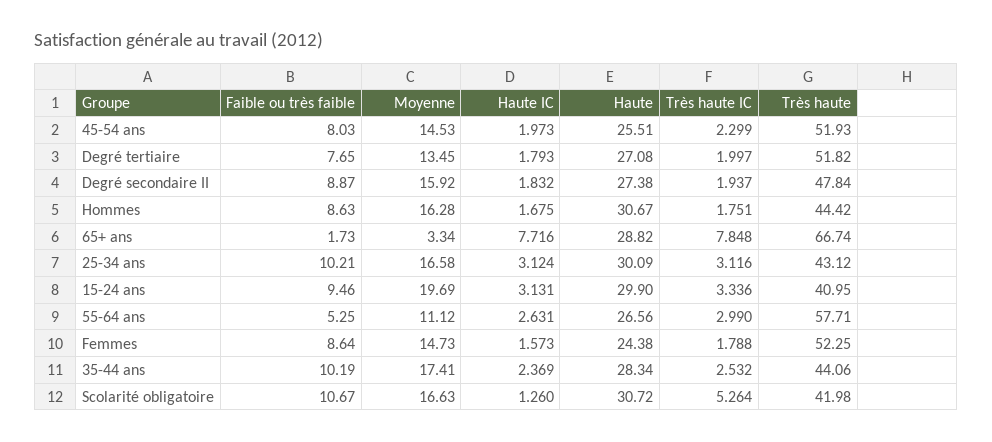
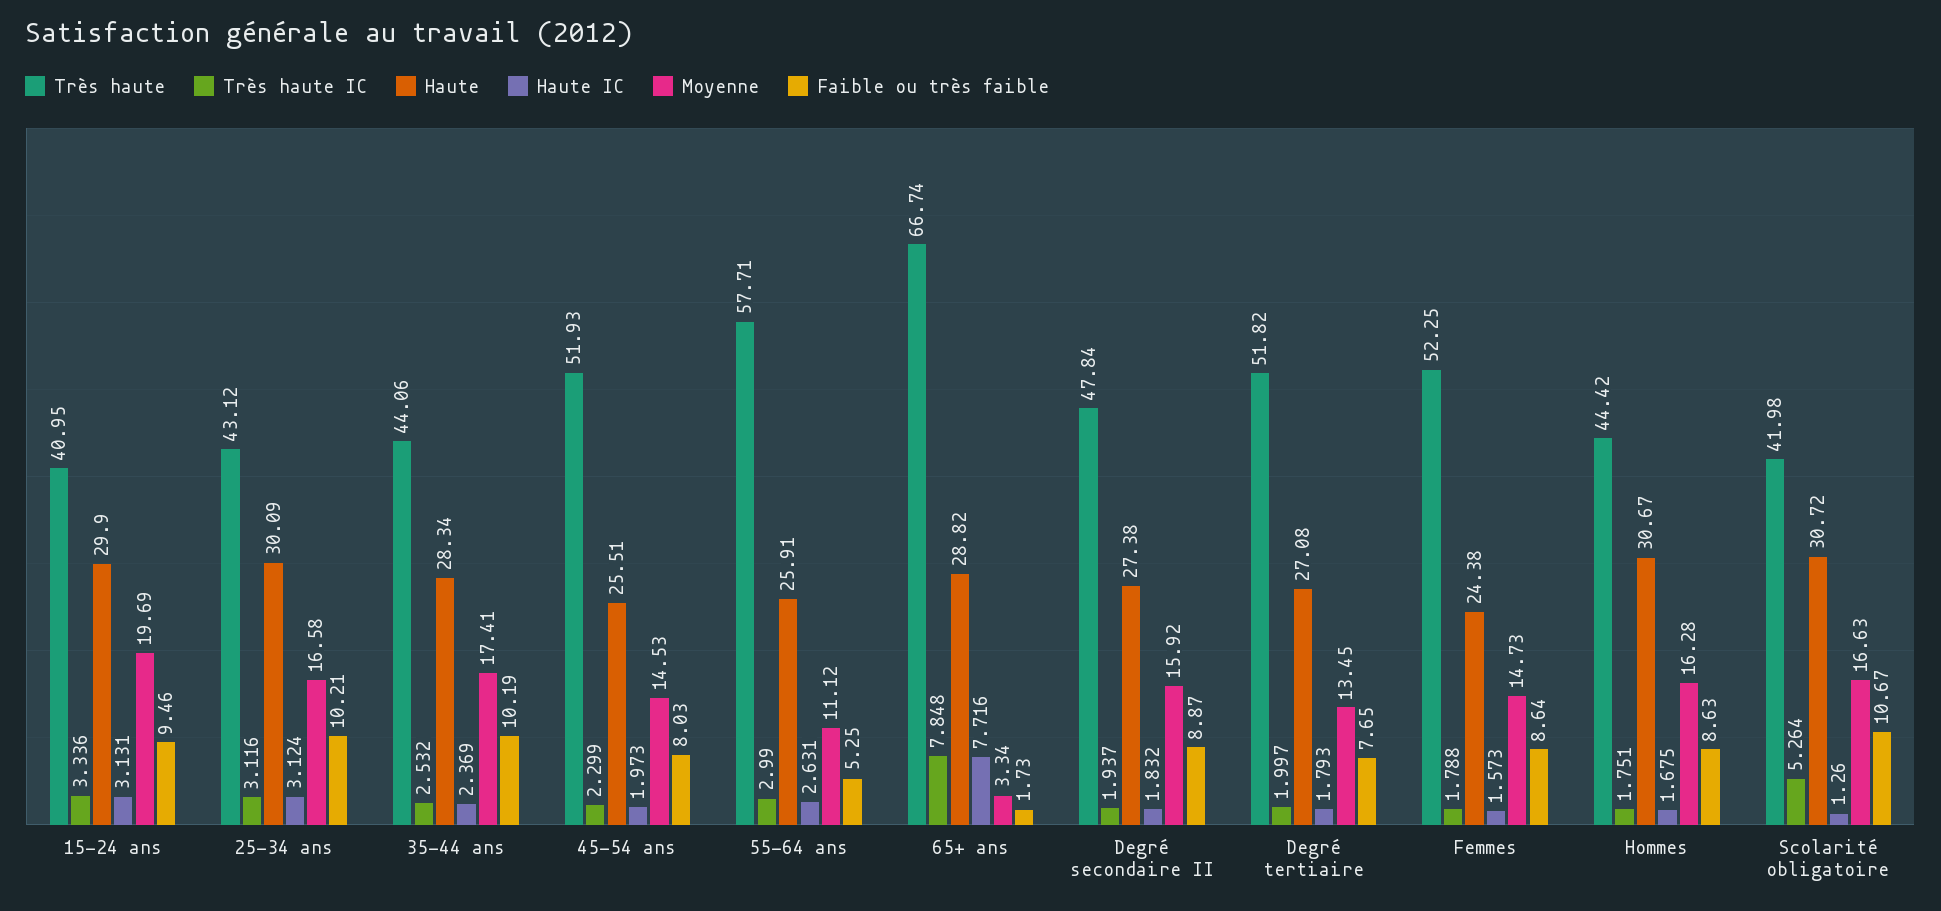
Haute, 55-64 ans: 26.56 -> 25.91

